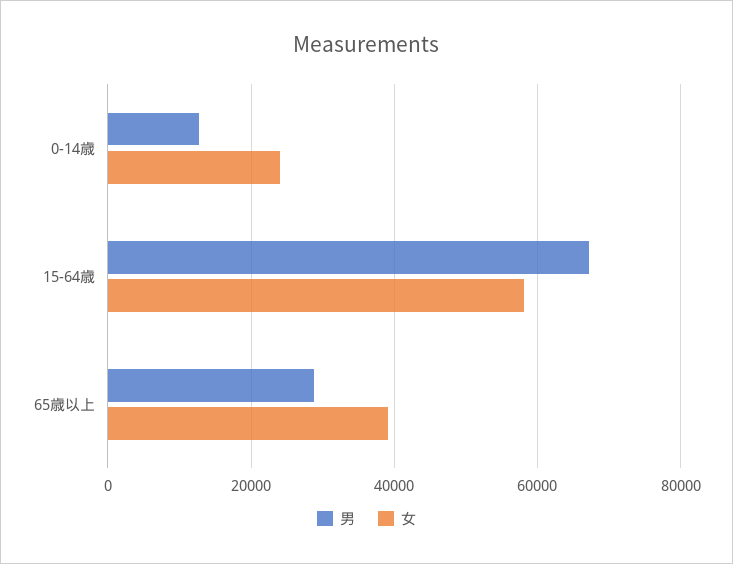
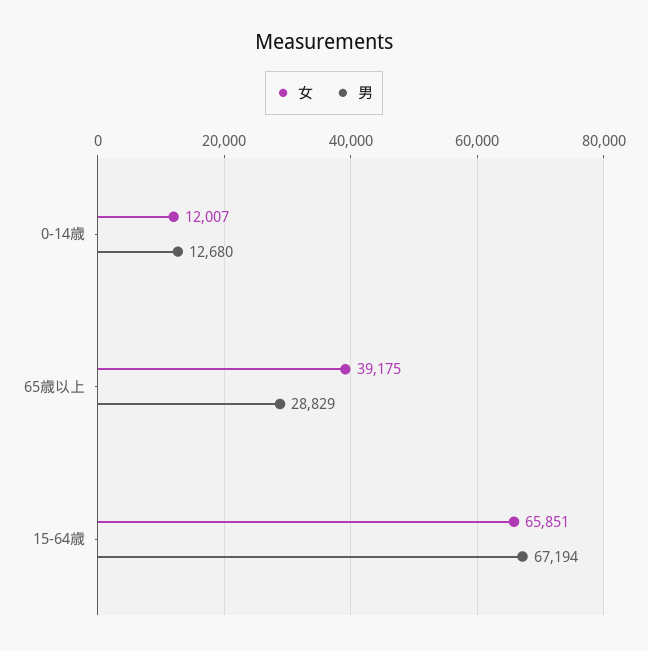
女, 0-14歳: 24000 -> 12007
女, 15-64歳: 58000 -> 65851

